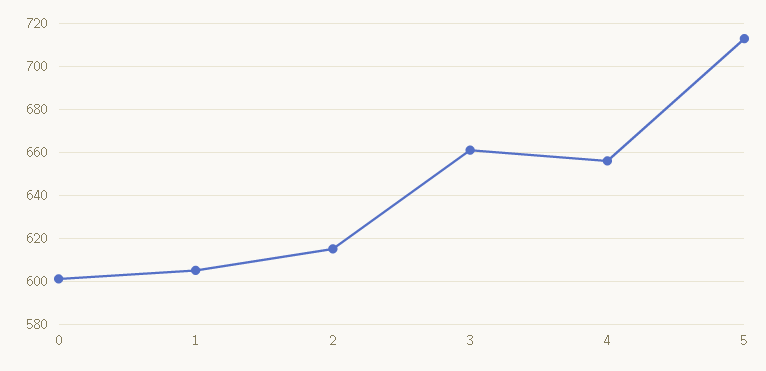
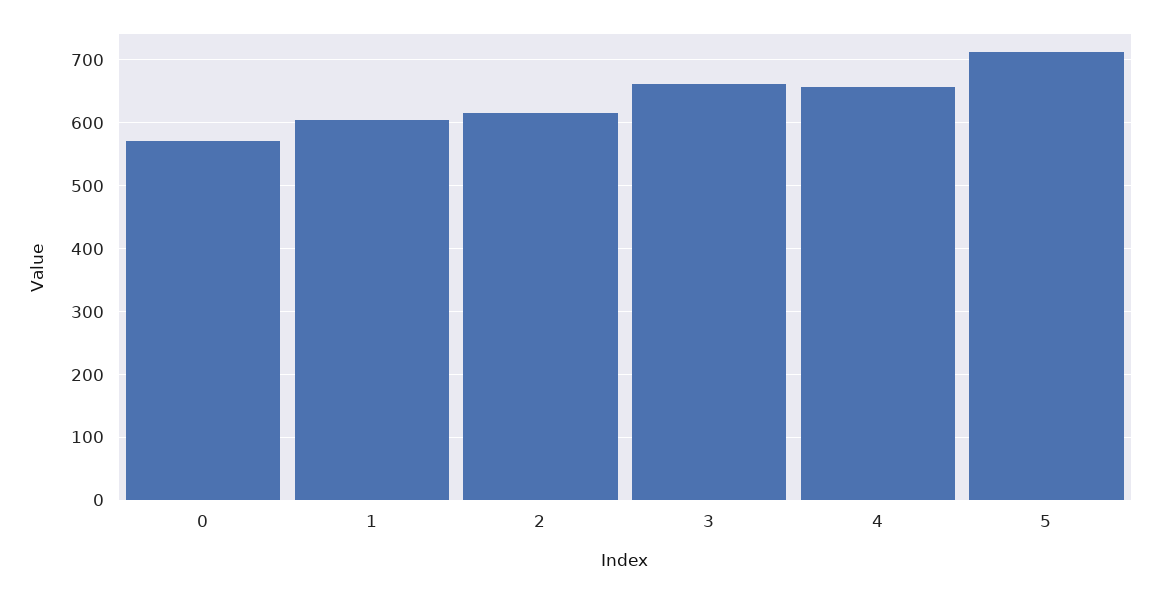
0: 600 -> 570

